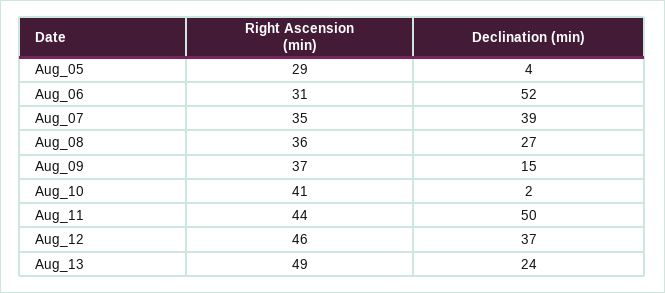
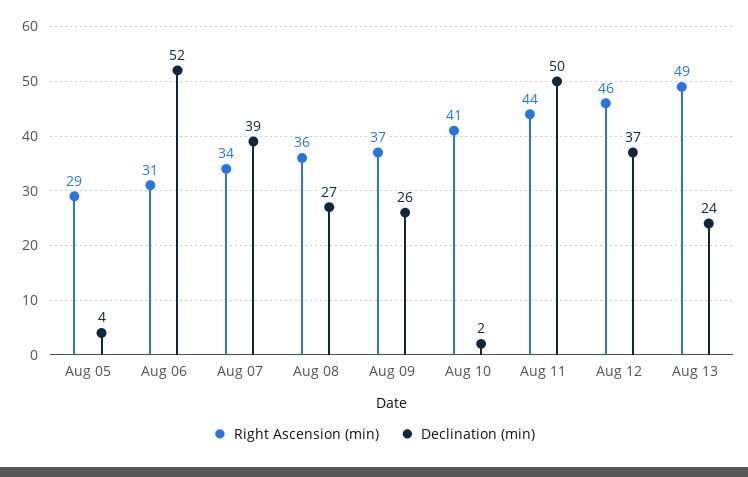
Right Ascension (min), Aug_07: 35 -> 34
Declination (min), Aug_09: 15 -> 26

